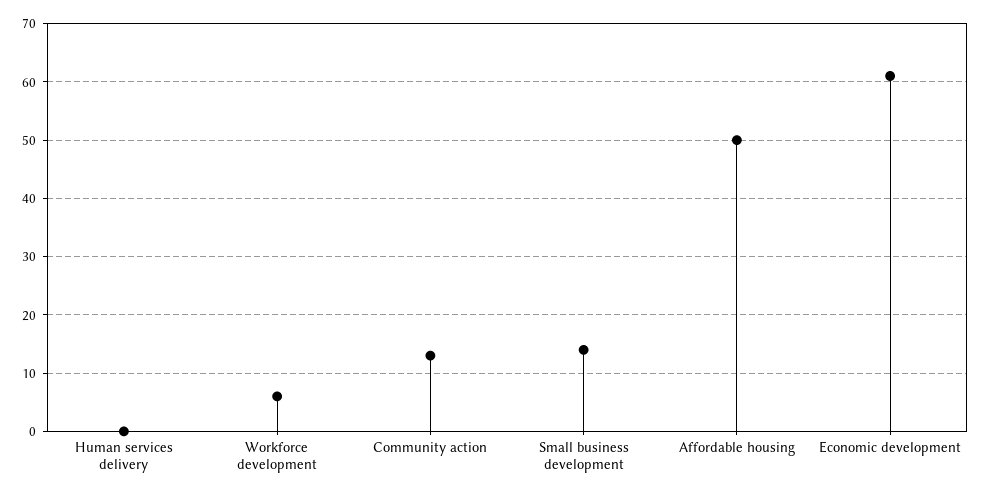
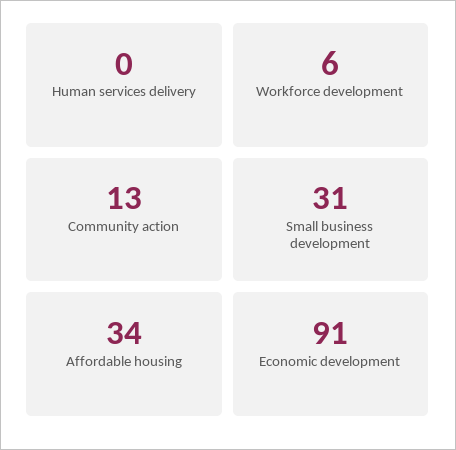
Small business development: 15 -> 31
Affordable housing: 50 -> 34
Economic development: 60 -> 91

